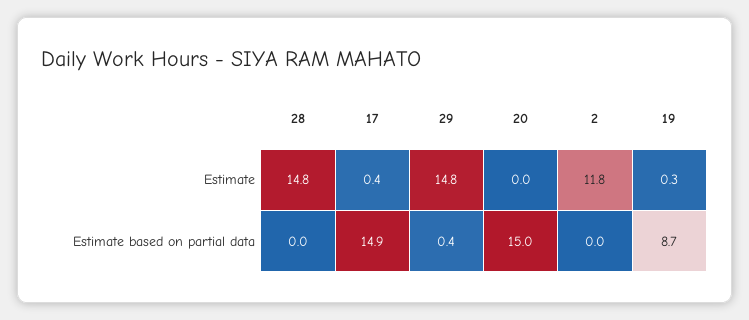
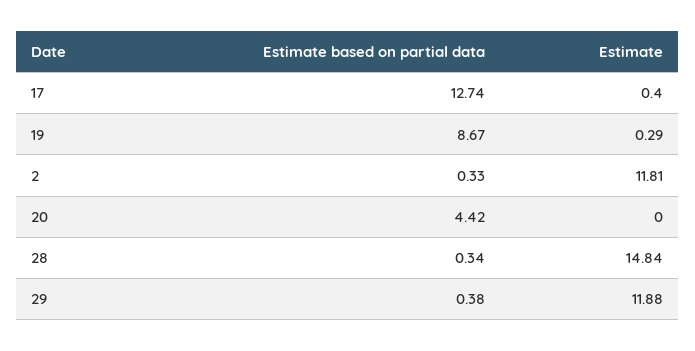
29, Estimate: 14.8 -> 11.88
28, Estimate based on partial data: 0 -> 0.34
17, Estimate based on partial data: 14.9 -> 12.74
20, Estimate based on partial data: 15 -> 4.42
2, Estimate based on partial data: 0 -> 0.33

